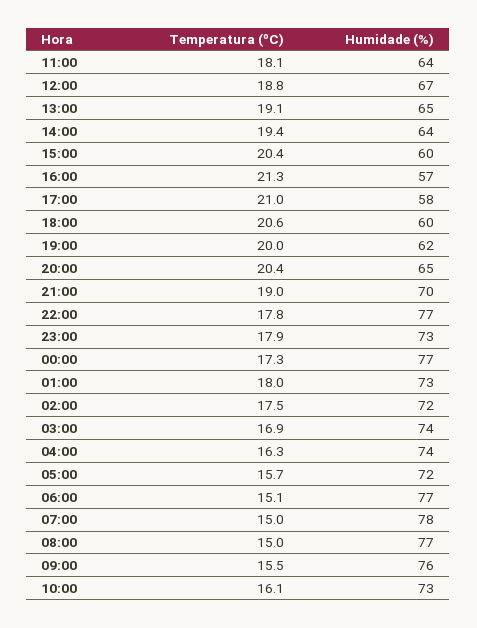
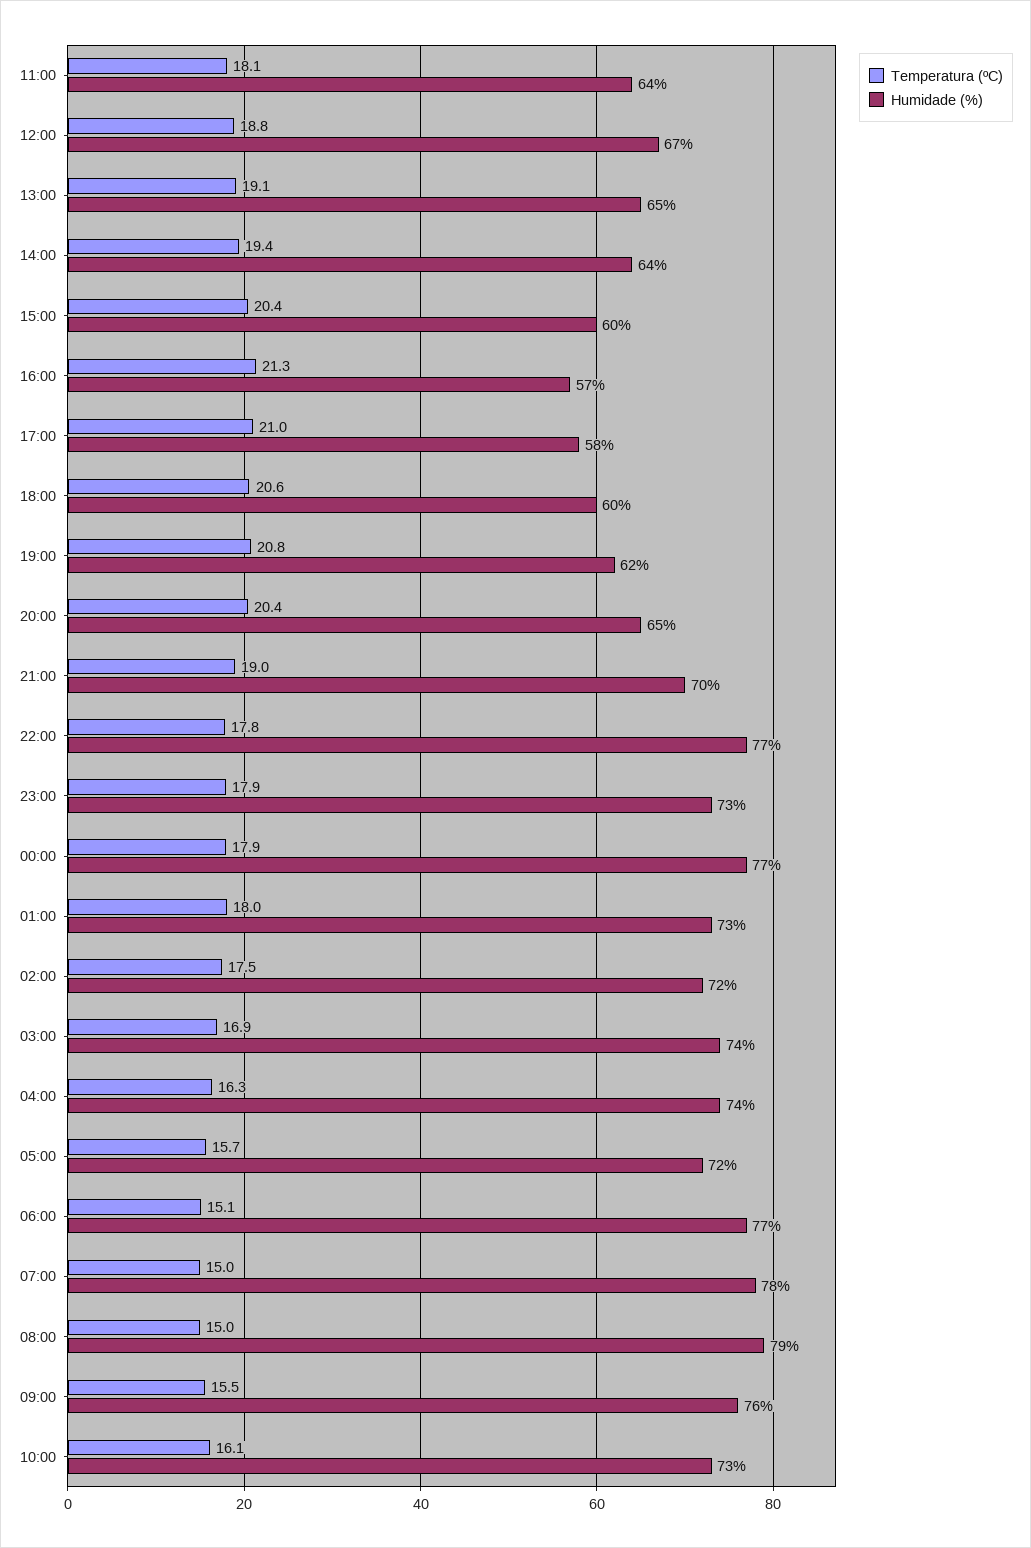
Temperatura (ºC), 19:00: 20 -> 20.8
Temperatura (ºC), 00:00: 17.3 -> 17.9
Humidade (%), 08:00: 77 -> 79

